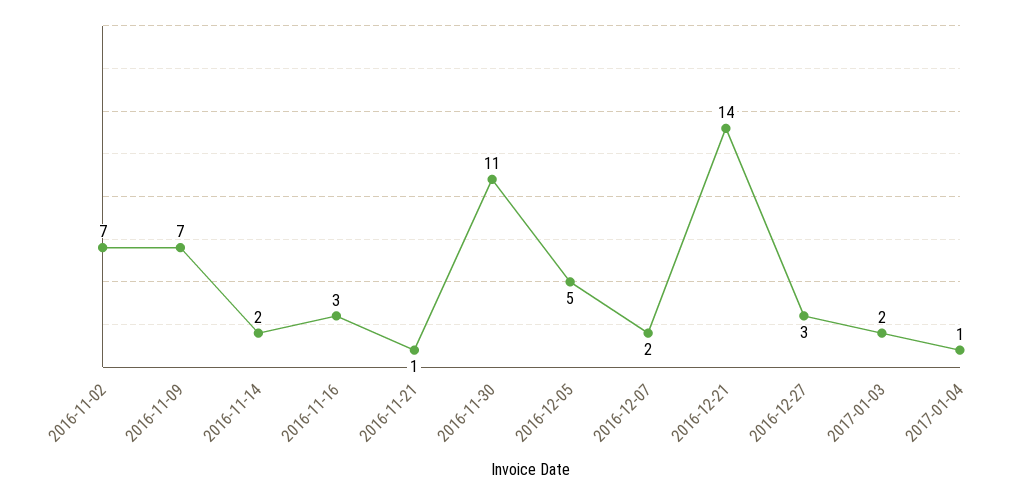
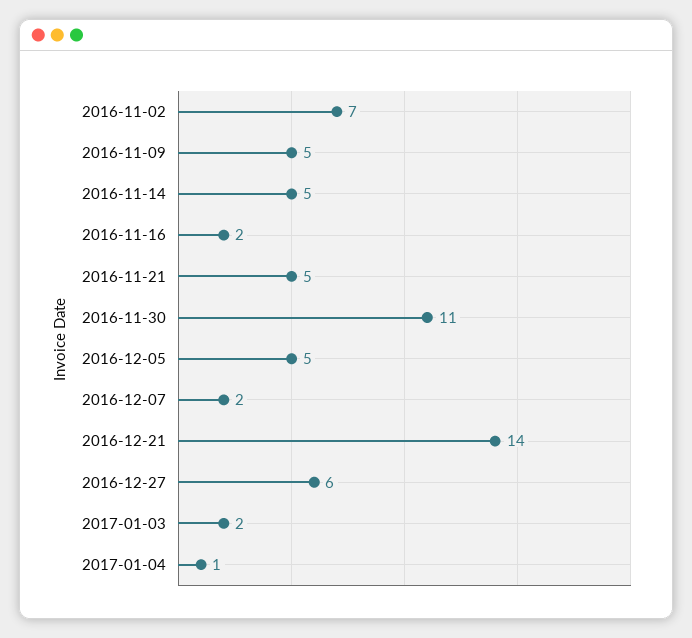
2016-11-09: 7 -> 5
2016-11-14: 2 -> 5
2016-11-16: 3 -> 2
2016-11-21: 1 -> 5
2016-12-27: 3 -> 6

